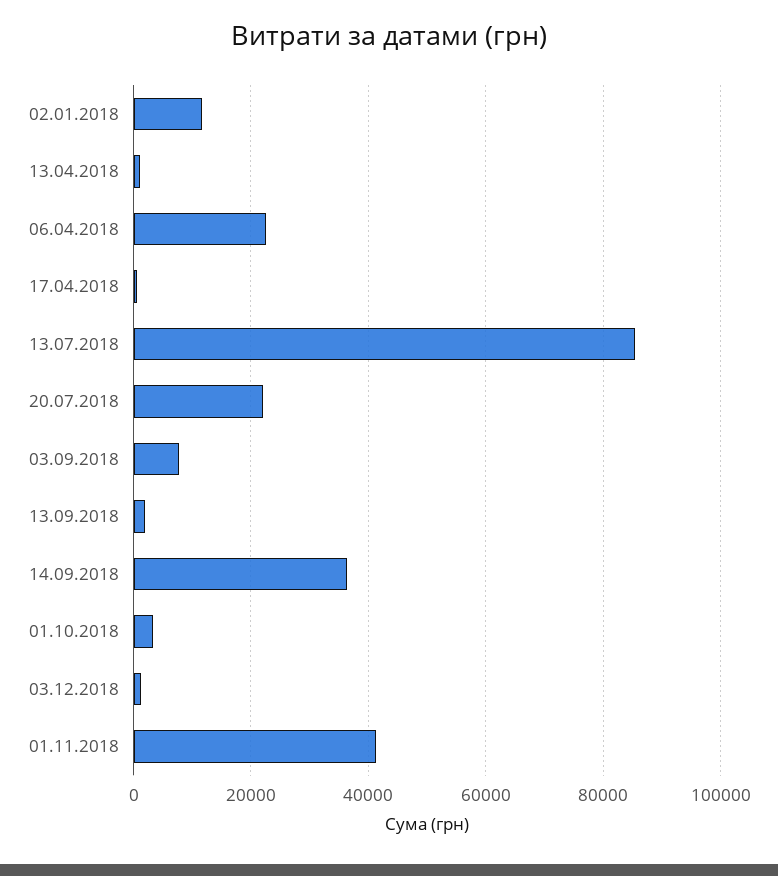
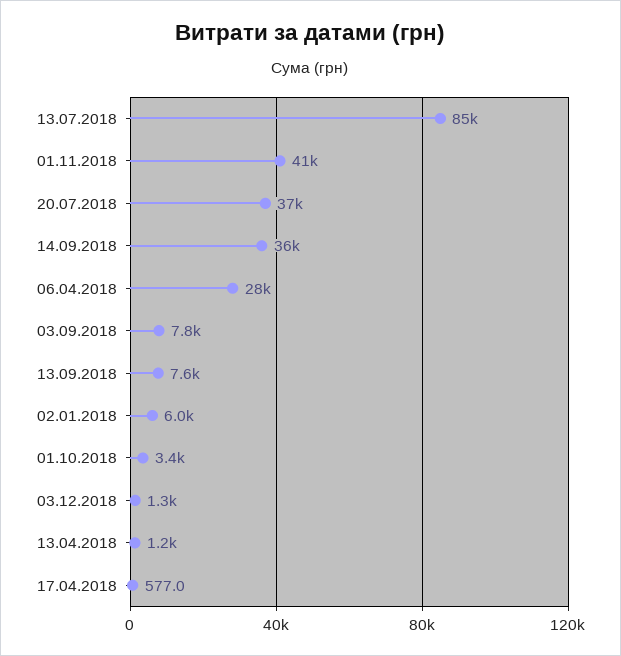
02.01.2018: 12000 -> 6000
06.04.2018: 22000 -> 28000
20.07.2018: 22000 -> 37000
13.09.2018: 2000 -> 7600

